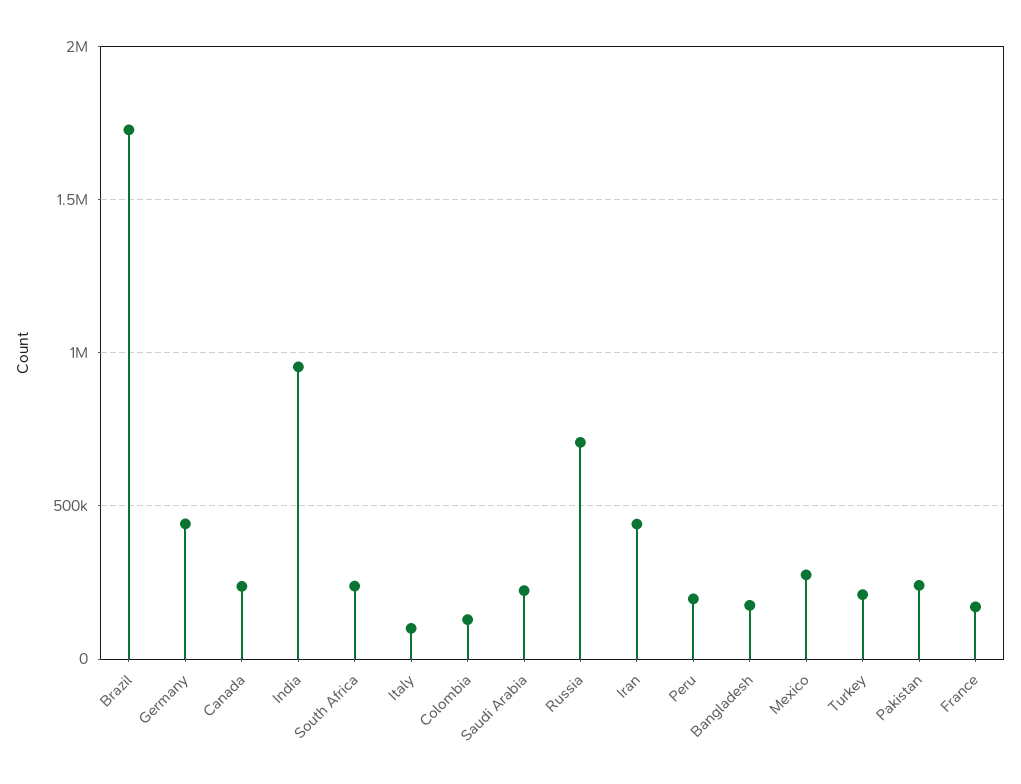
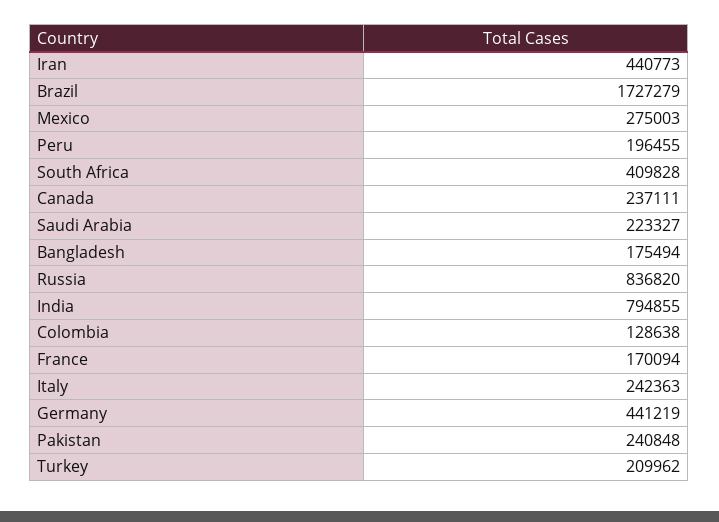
India: 950000 -> 794855
South Africa: 250000 -> 409828
Italy: 100000 -> 242363
Russia: 700000 -> 836820

